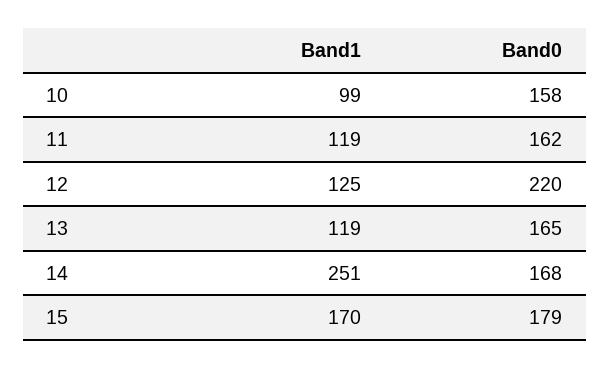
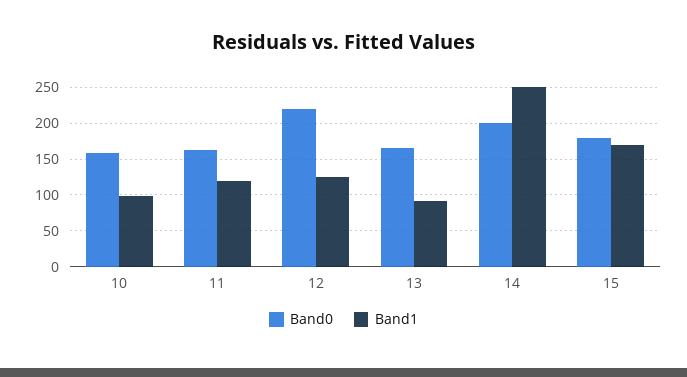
Band1, 13: 119 -> 90
Band0, 14: 168 -> 200

